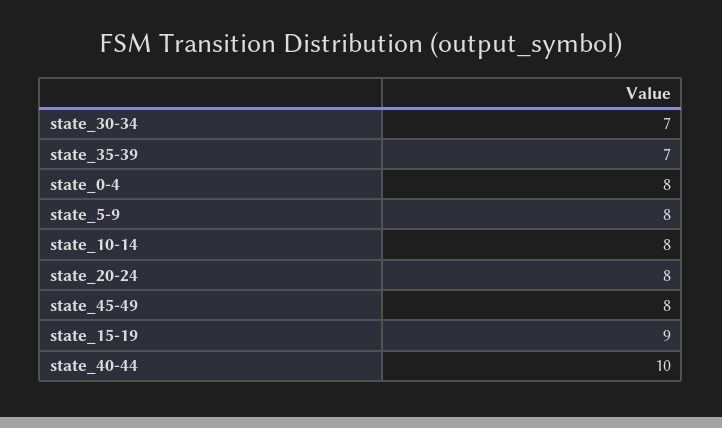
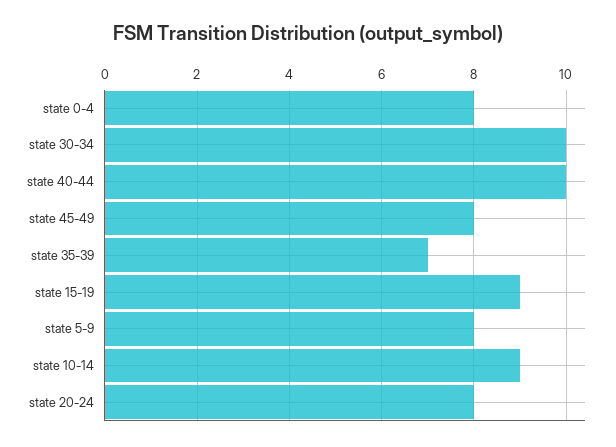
state_30-34: 7 -> 10
state_10-14: 8 -> 9

